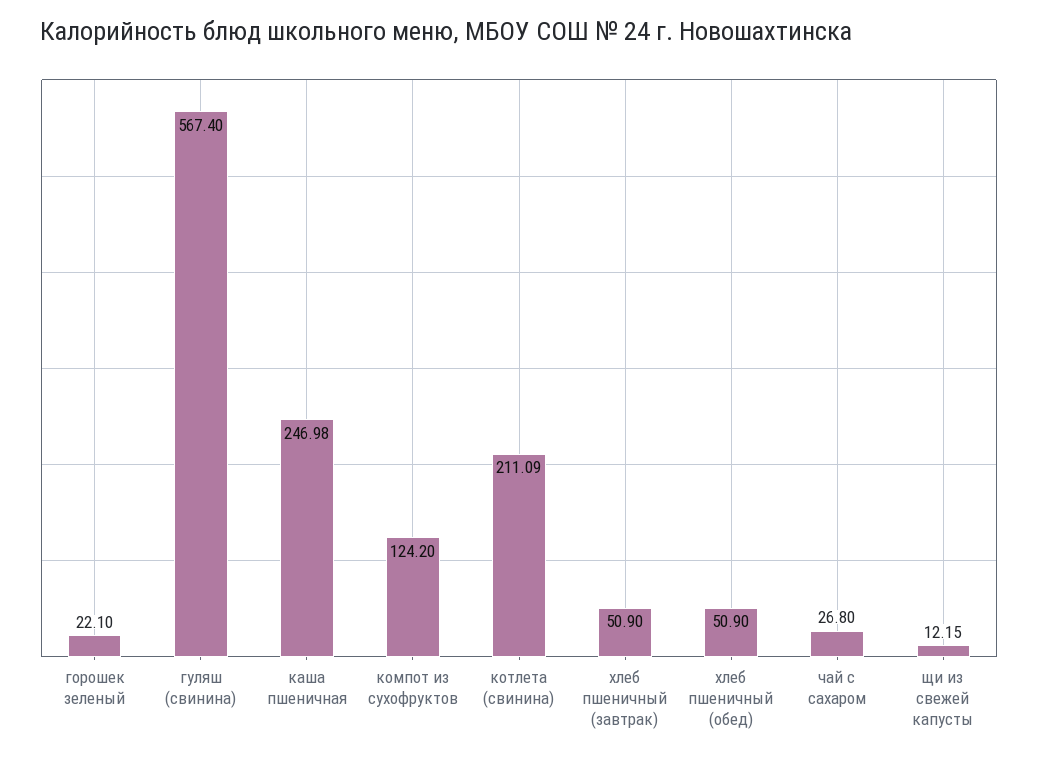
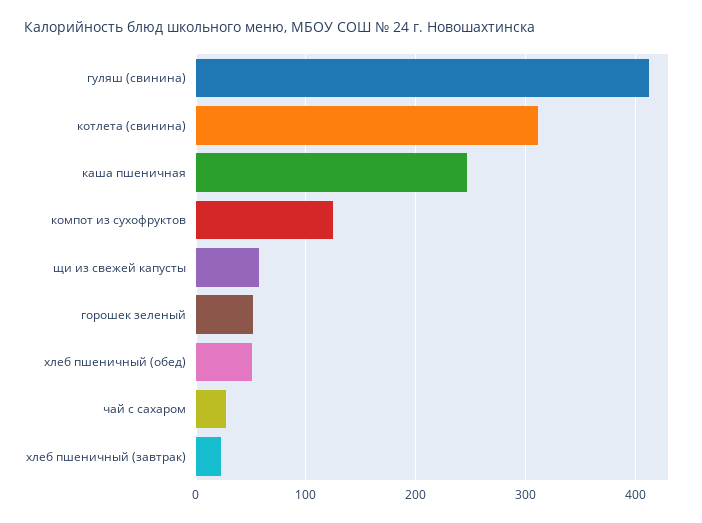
горошек зеленый: 22.1 -> 50
гуляш (свинина): 567.4 -> 410
котлета (свинина): 211.09 -> 310
хлеб пшеничный (завтрак): 50.9 -> 20
щи из свежей капусты: 12.15 -> 60

